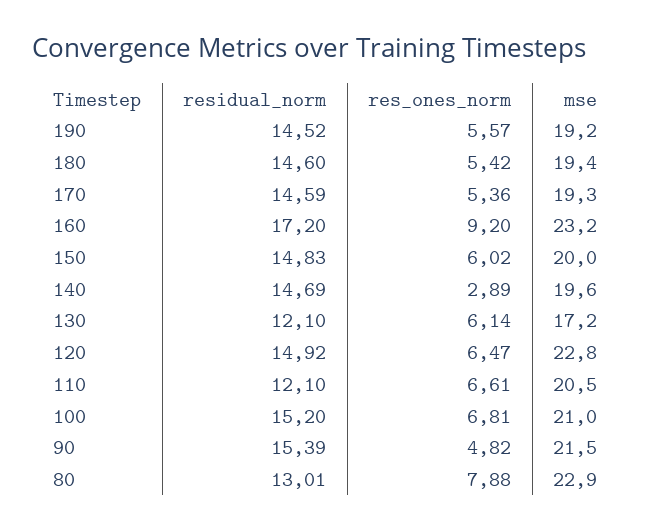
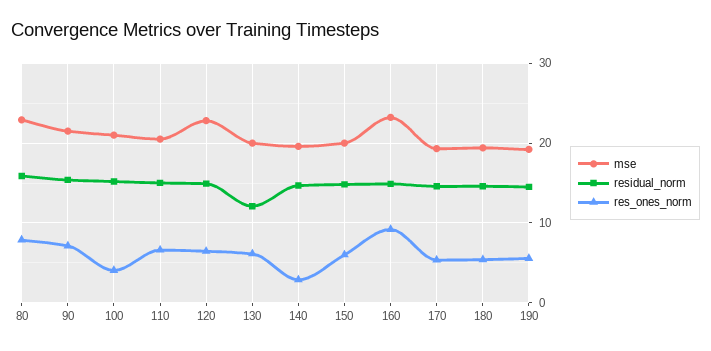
residual_norm, 160: 17.2 -> 15
mse, 130: 17.2 -> 20
residual_norm, 110: 12.1 -> 15
res_ones_norm, 100: 6.81 -> 4
res_ones_norm, 90: 4.82 -> 7
residual_norm, 80: 13.01 -> 16

